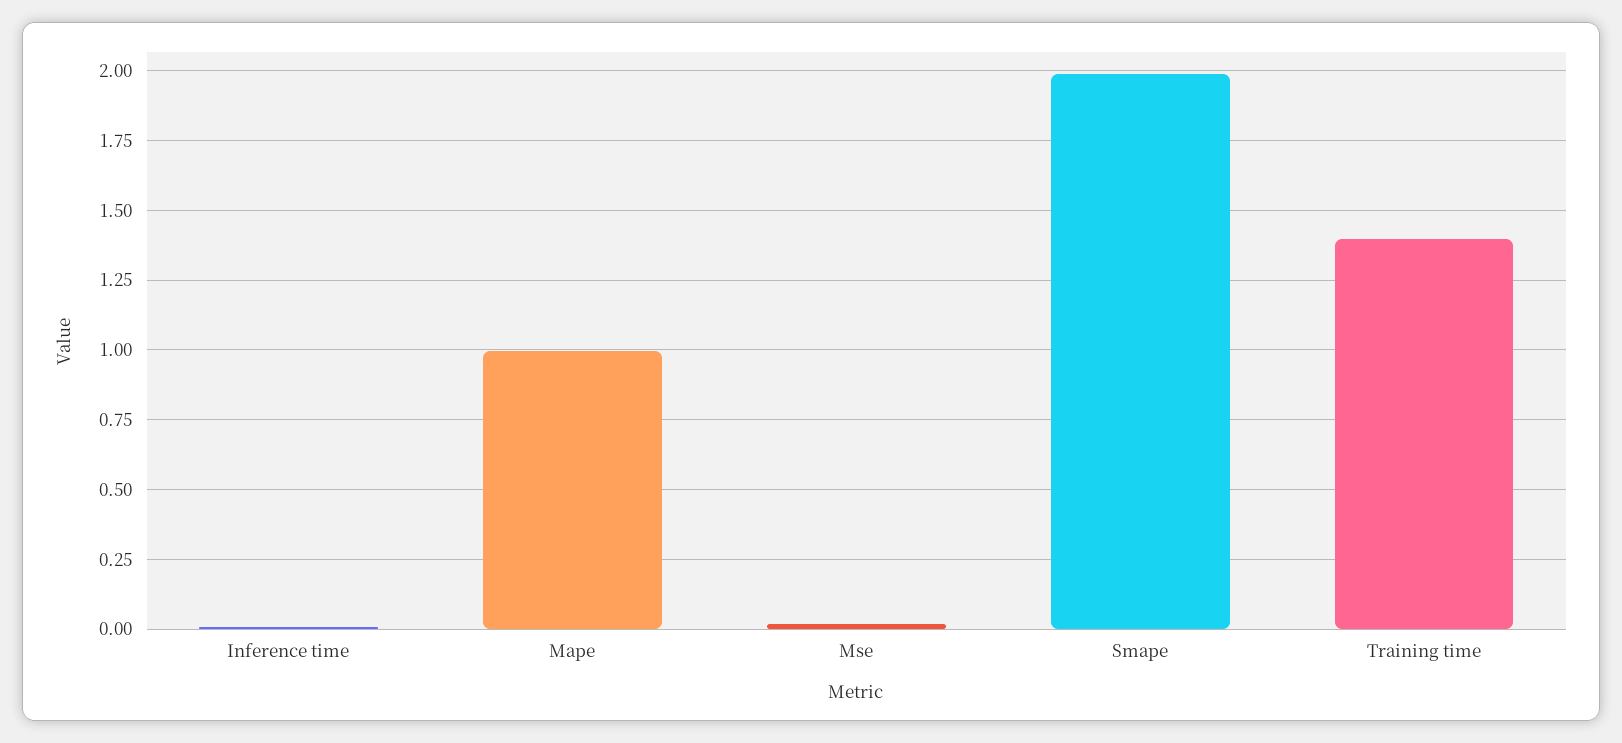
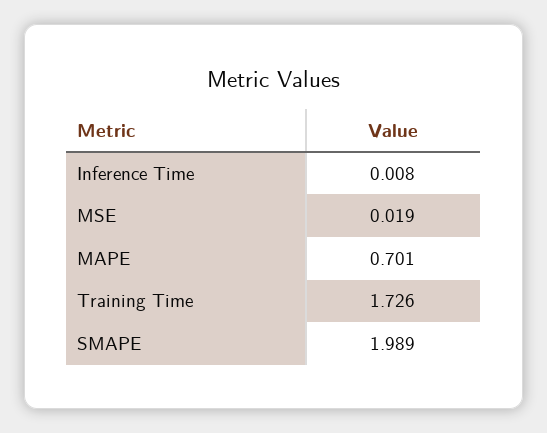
Mape: 1 -> 0.701
Training time: 1.4 -> 1.726

